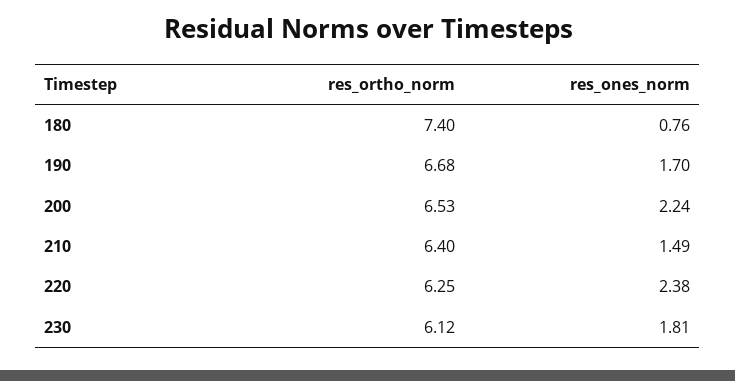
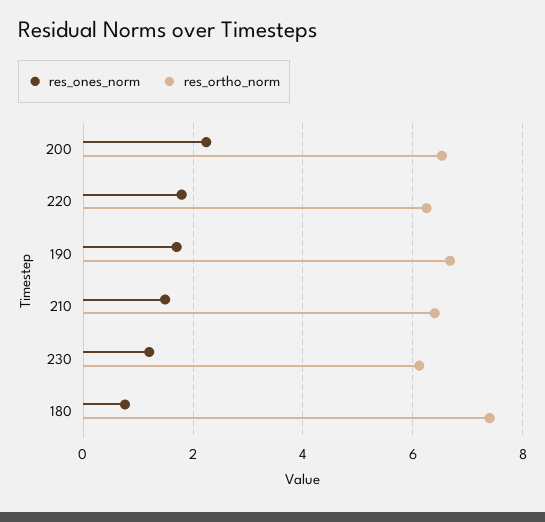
res_ones_norm, 220: 2.38 -> 1.8
res_ones_norm, 230: 1.81 -> 1.2

